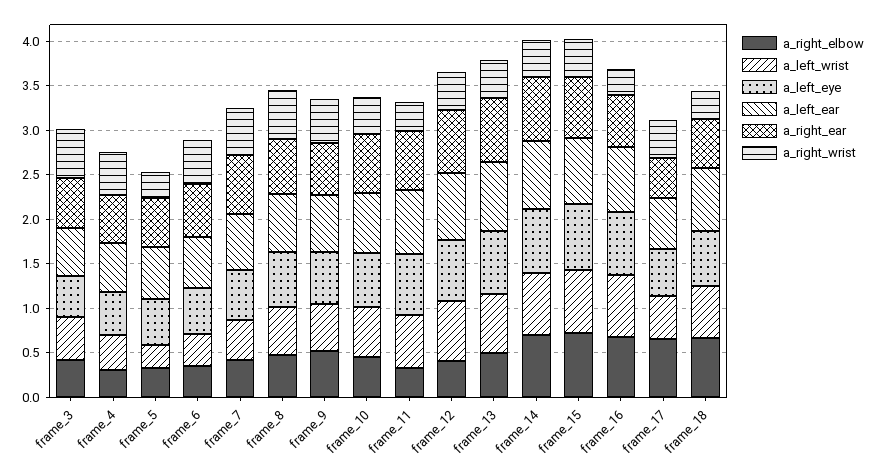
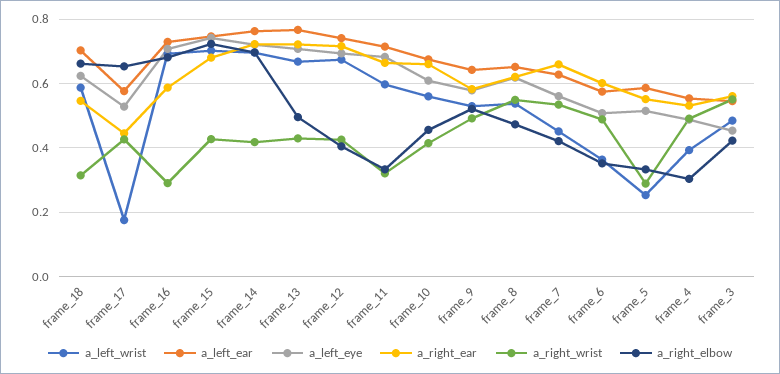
a_left_wrist, frame_17: 0.5 -> 0.18

